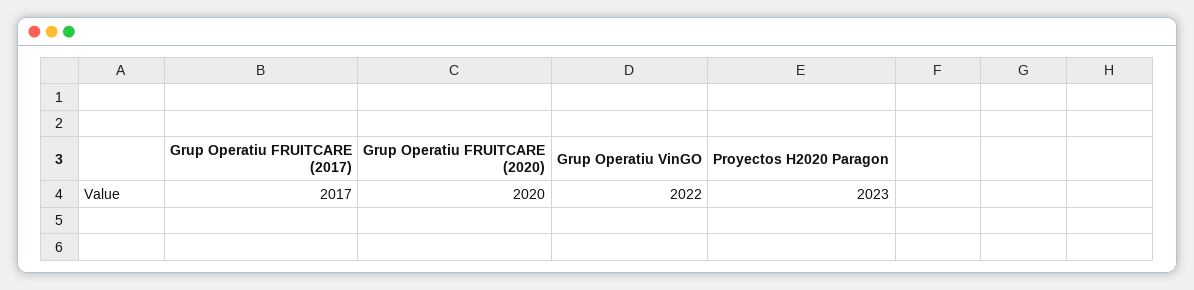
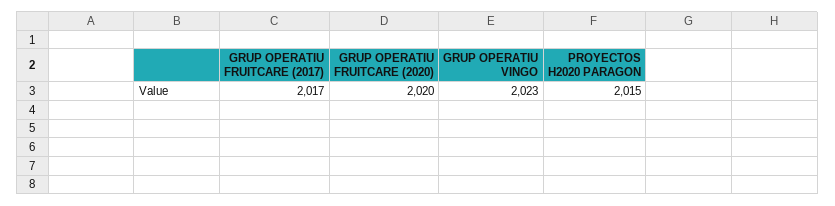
Grup Operatiu VinGO: 2022 -> 2023
Proyectos H2020 Paragon: 2023 -> 2015

